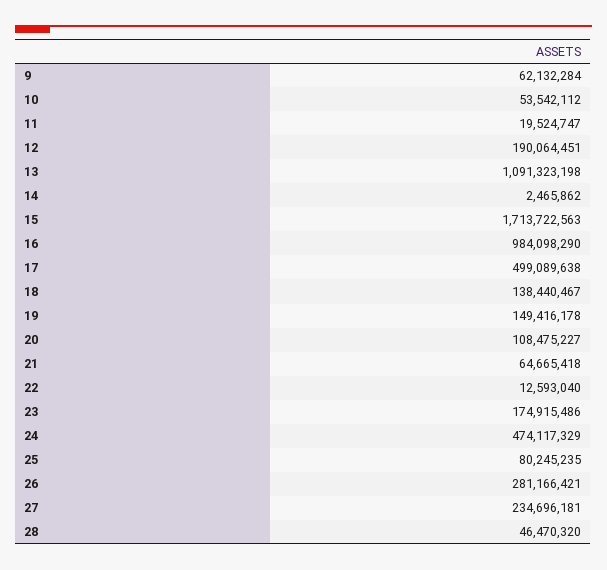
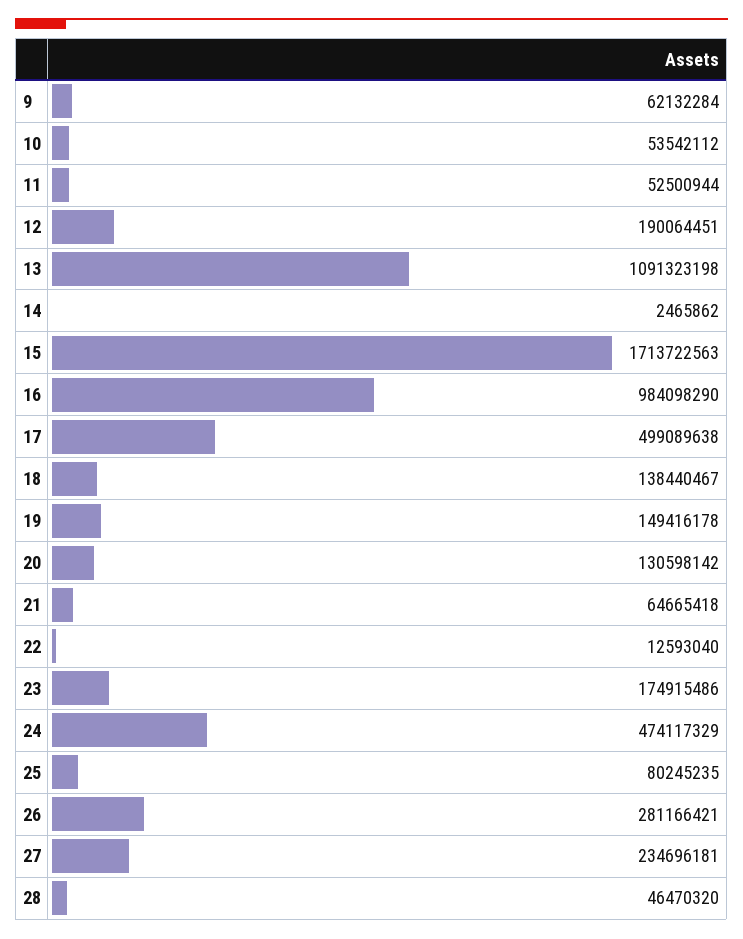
11: 19524747 -> 52500944
20: 108475227 -> 130598142

